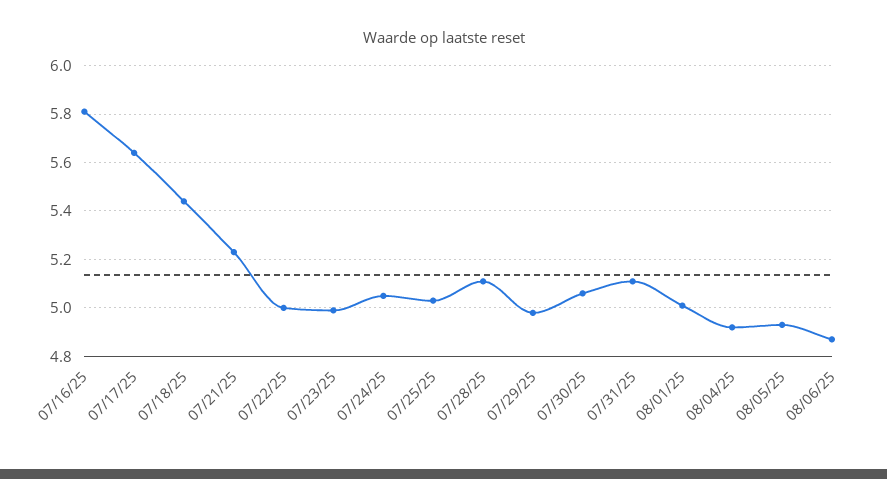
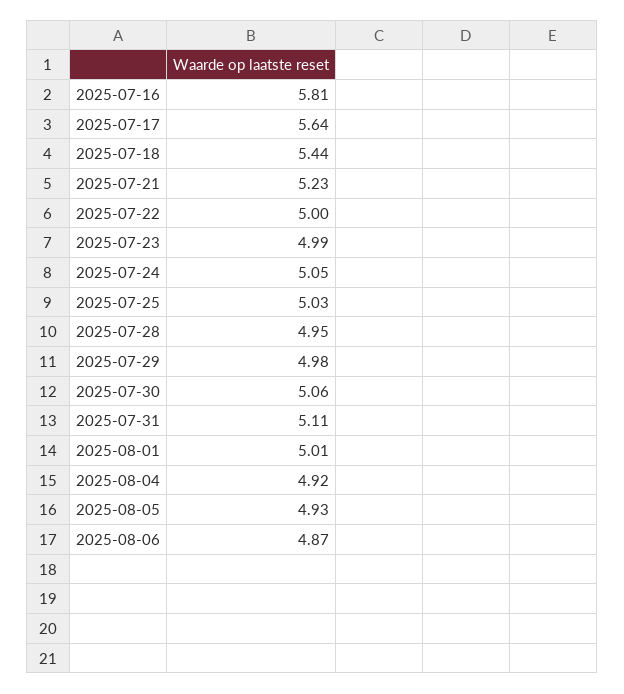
07/28/25: 5.1 -> 4.95

